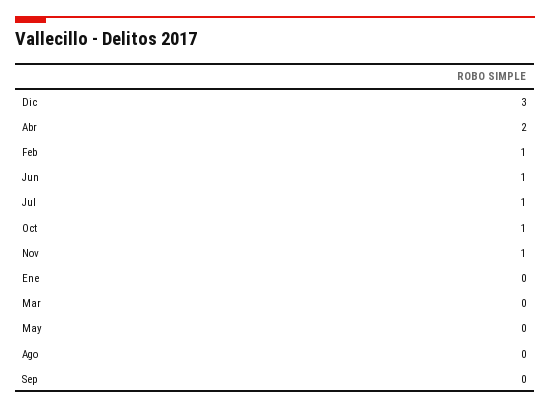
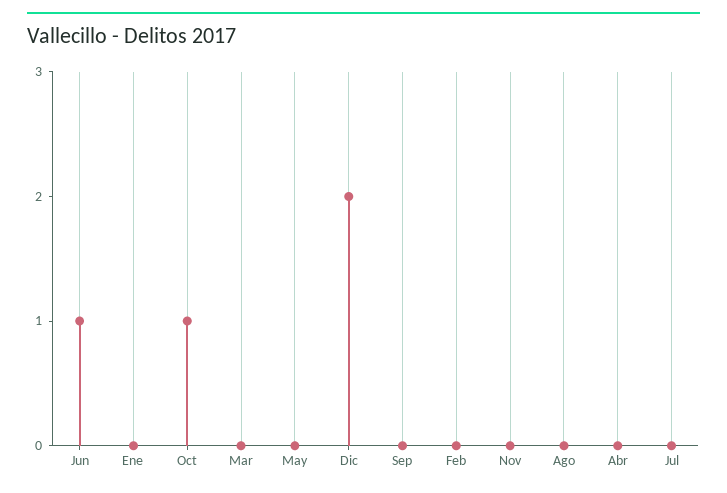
Dic: 3 -> 2
Abr: 2 -> 0
Feb: 1 -> 0
Jul: 1 -> 0
Nov: 1 -> 0

